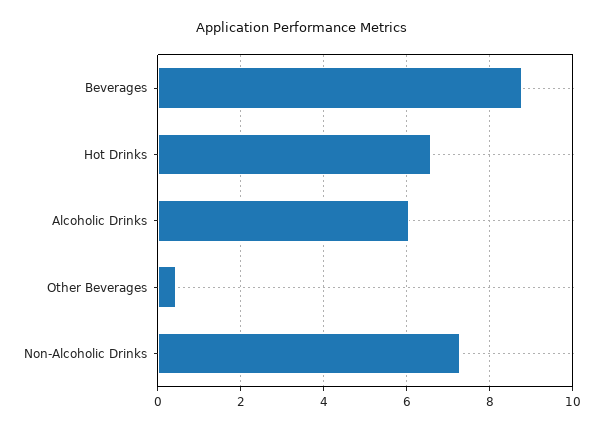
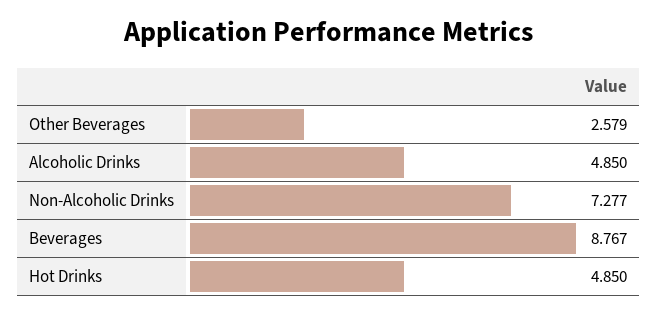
Hot Drinks: 6.6 -> 4.85
Alcoholic Drinks: 6 -> 4.85
Other Beverages: 0.4 -> 2.579

